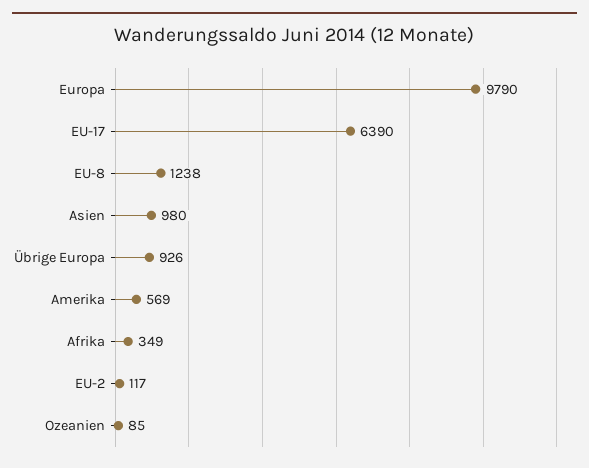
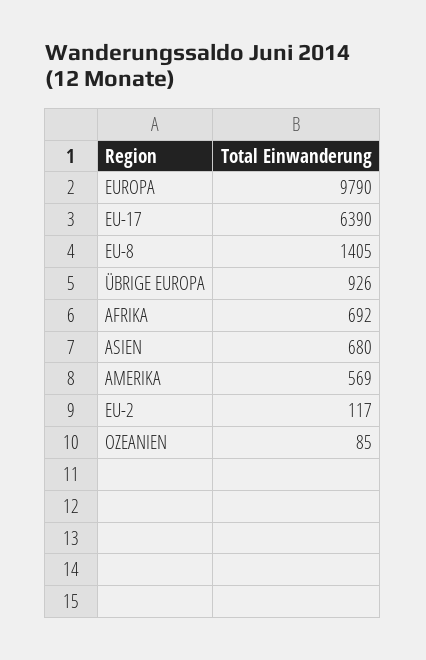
EU-8: 1238 -> 1405
Asien: 980 -> 680
Afrika: 349 -> 692

